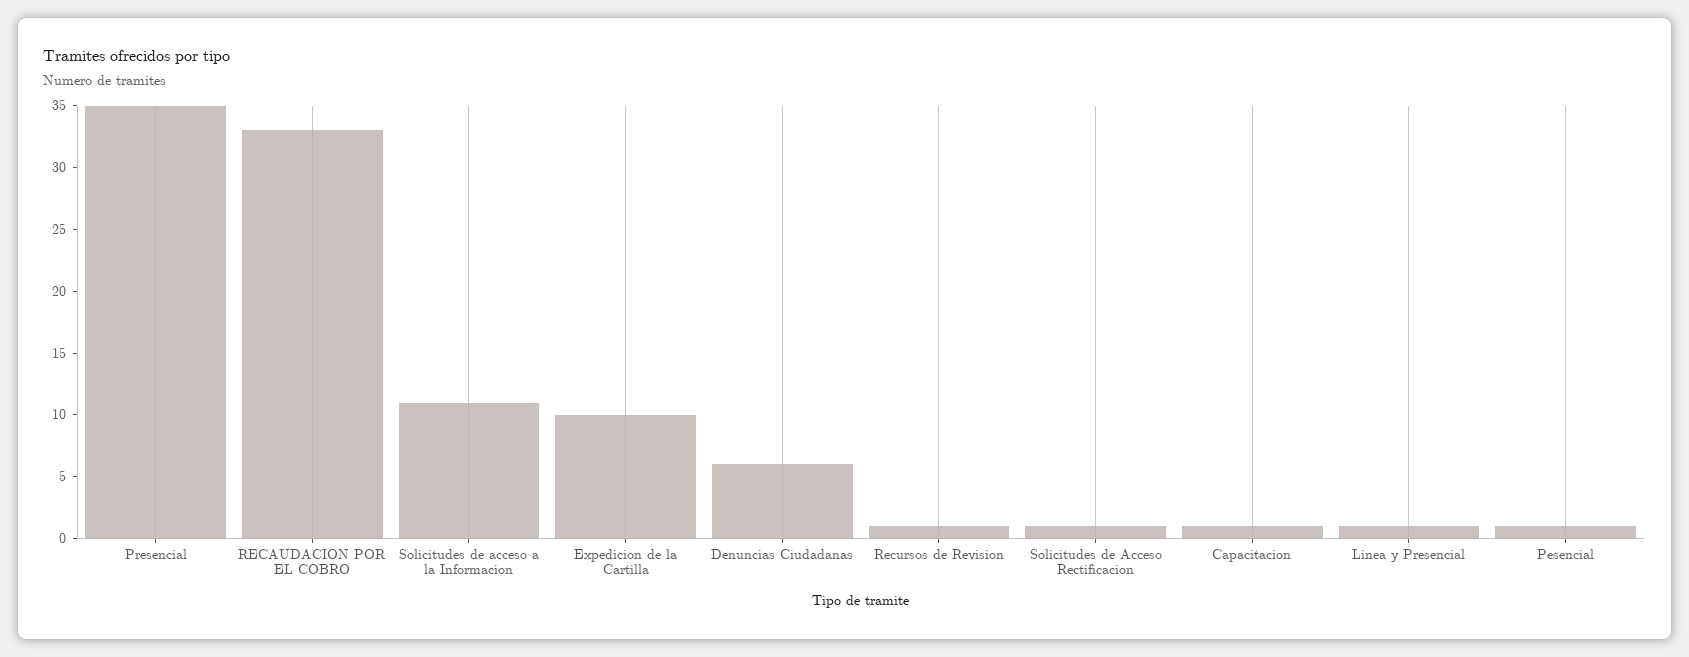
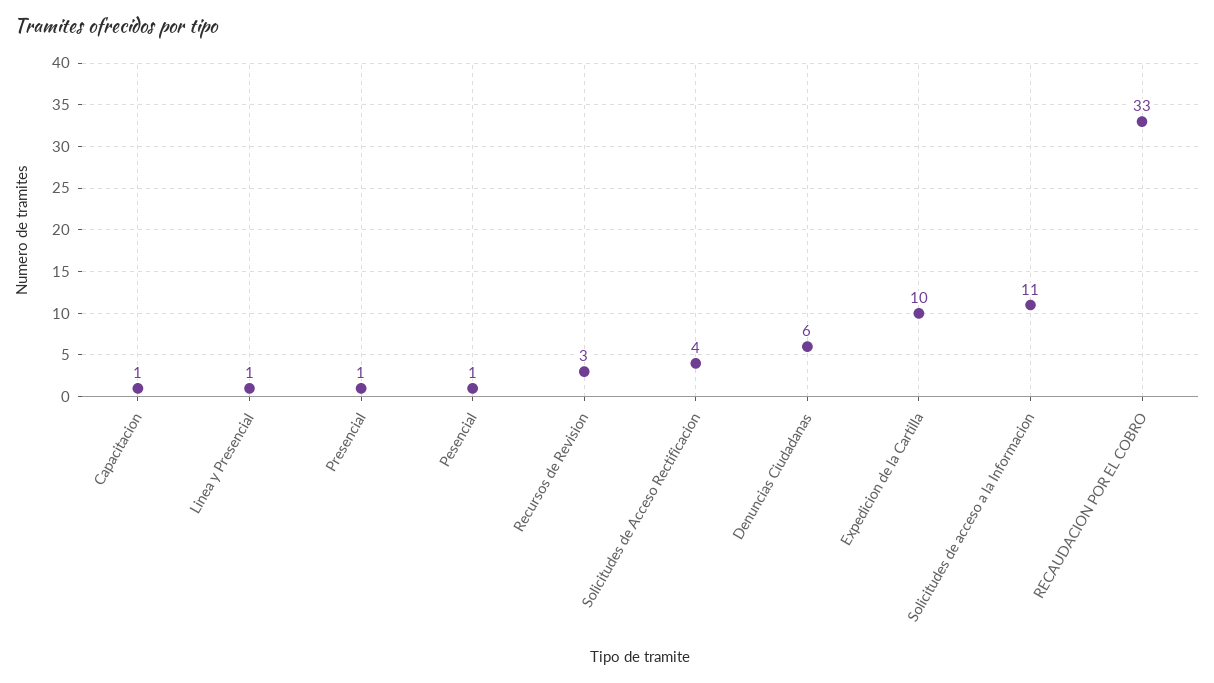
Presencial: 35 -> 1
Recursos de Revision: 1 -> 3
Solicitudes de Acceso Rectificacion: 1 -> 4

